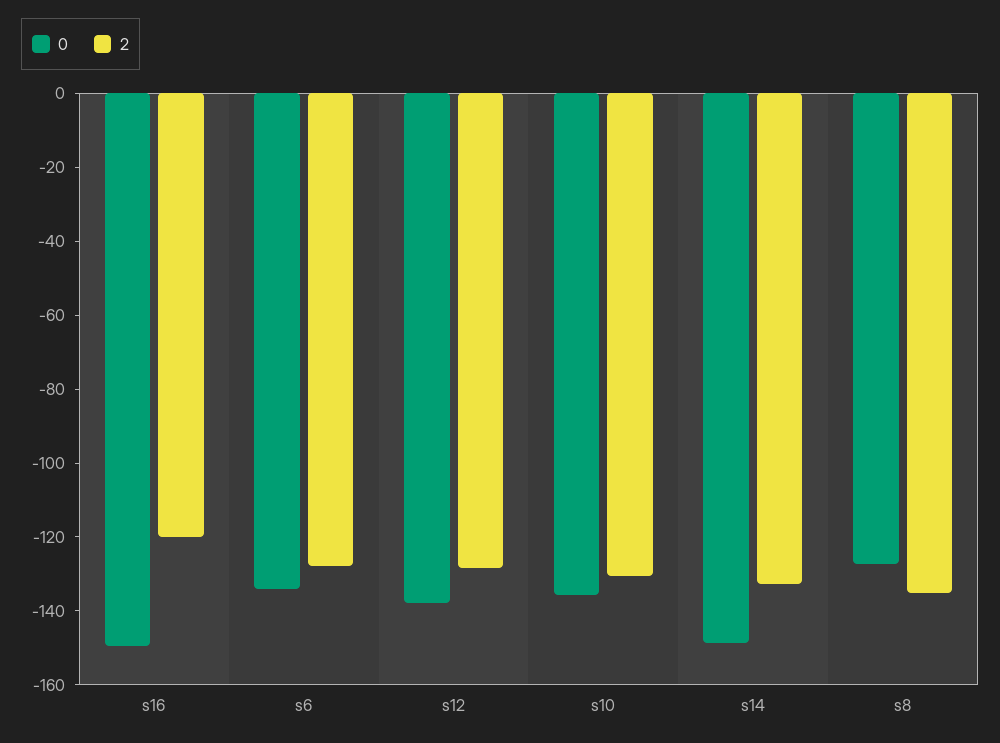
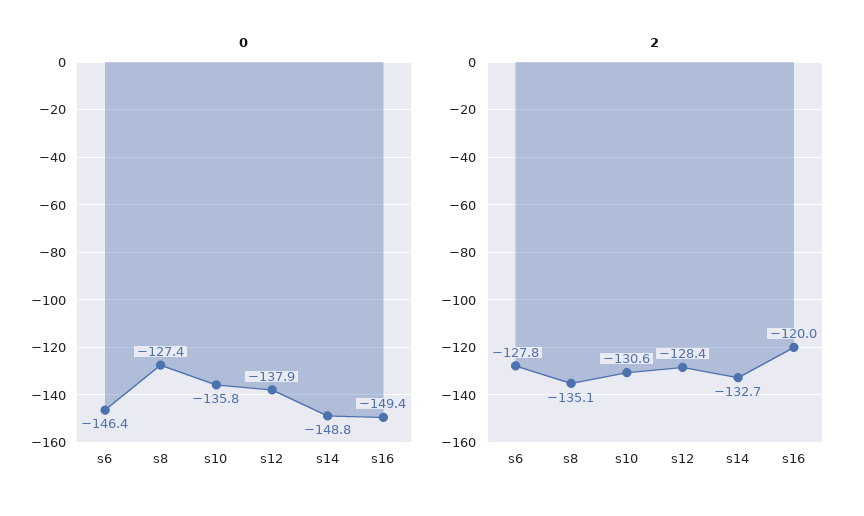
0, s6: -135 -> -146.4

